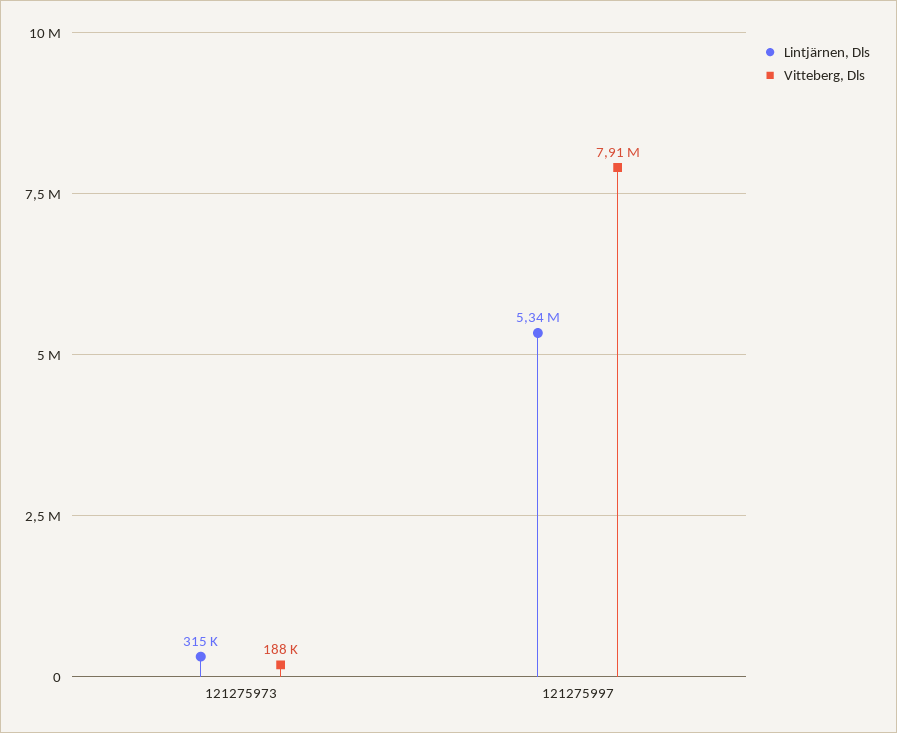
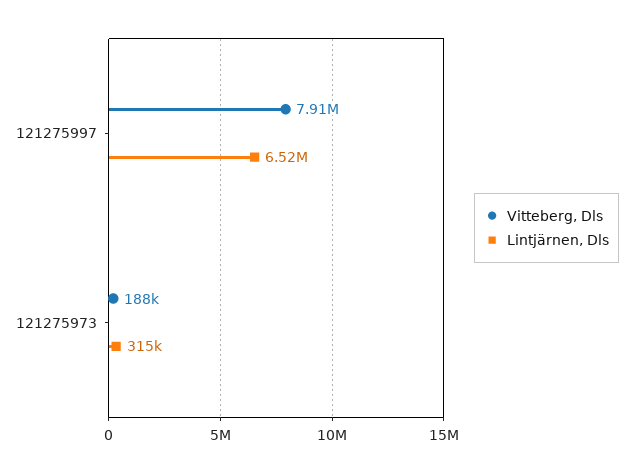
Lintjärnen, Dls, 121275997: 5340000 -> 6520000

